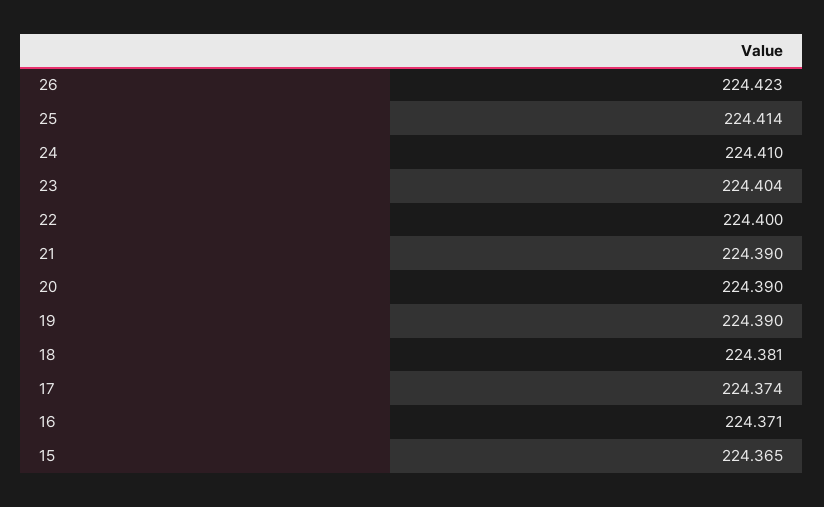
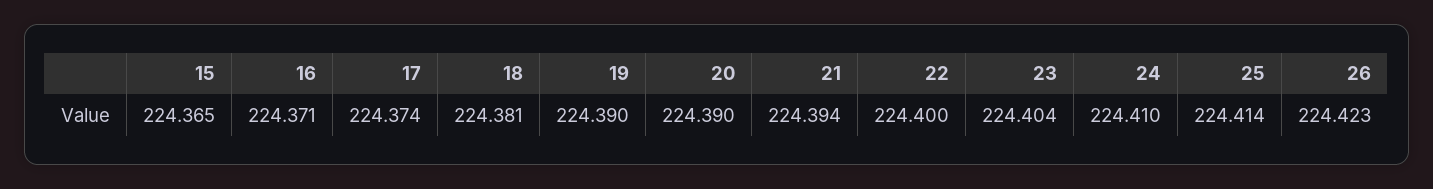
21: 224.39 -> 224.394

